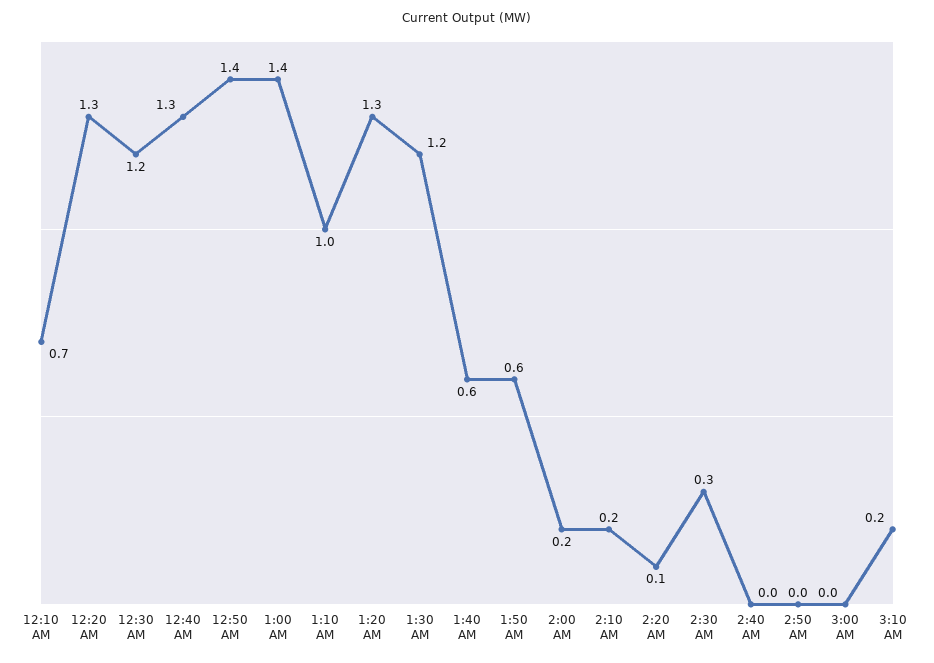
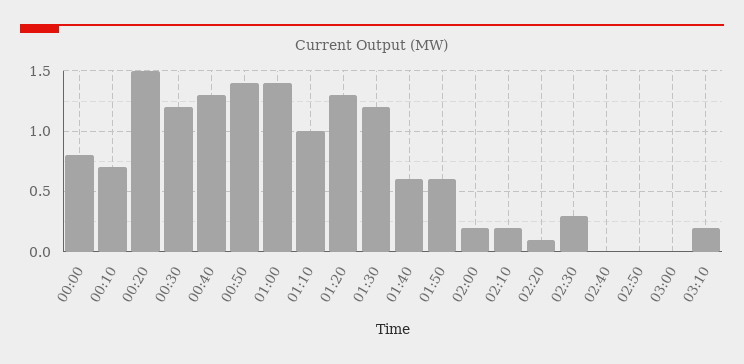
12:20 AM: 1.3 -> 1.5
00:00: none -> 0.8

